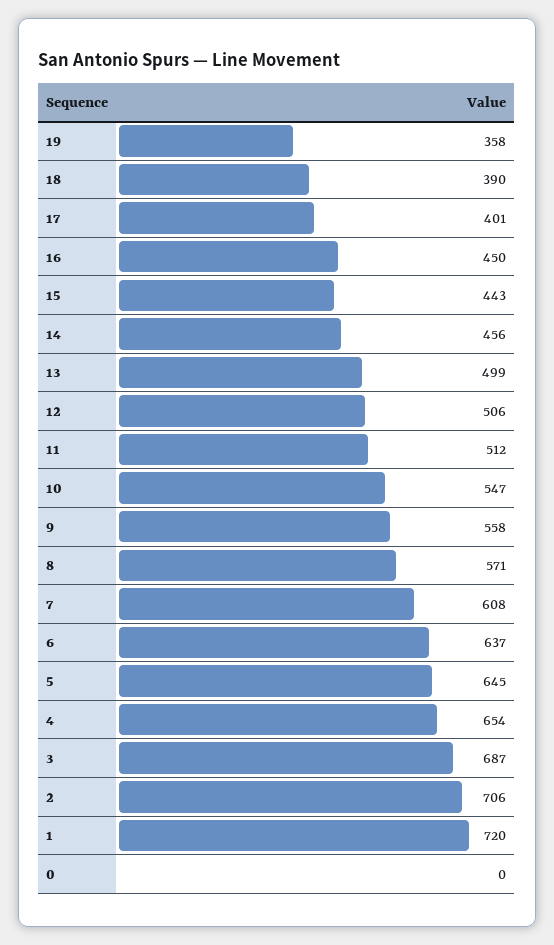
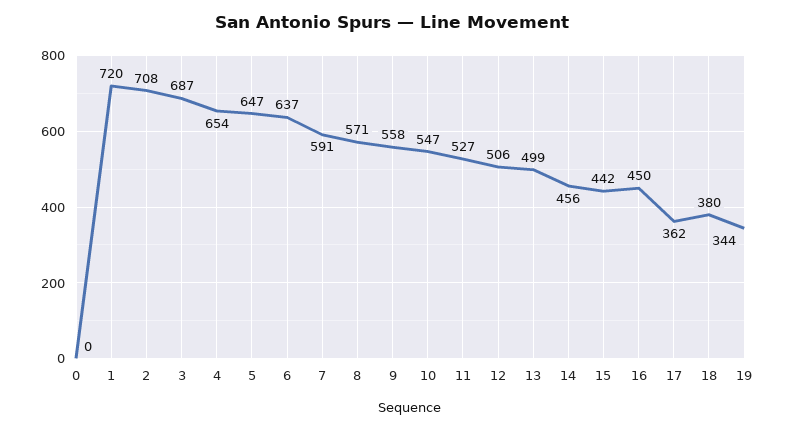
19: 358 -> 344
18: 390 -> 380
17: 401 -> 362
15: 443 -> 442
11: 512 -> 527
7: 608 -> 591
5: 645 -> 647
2: 706 -> 708

